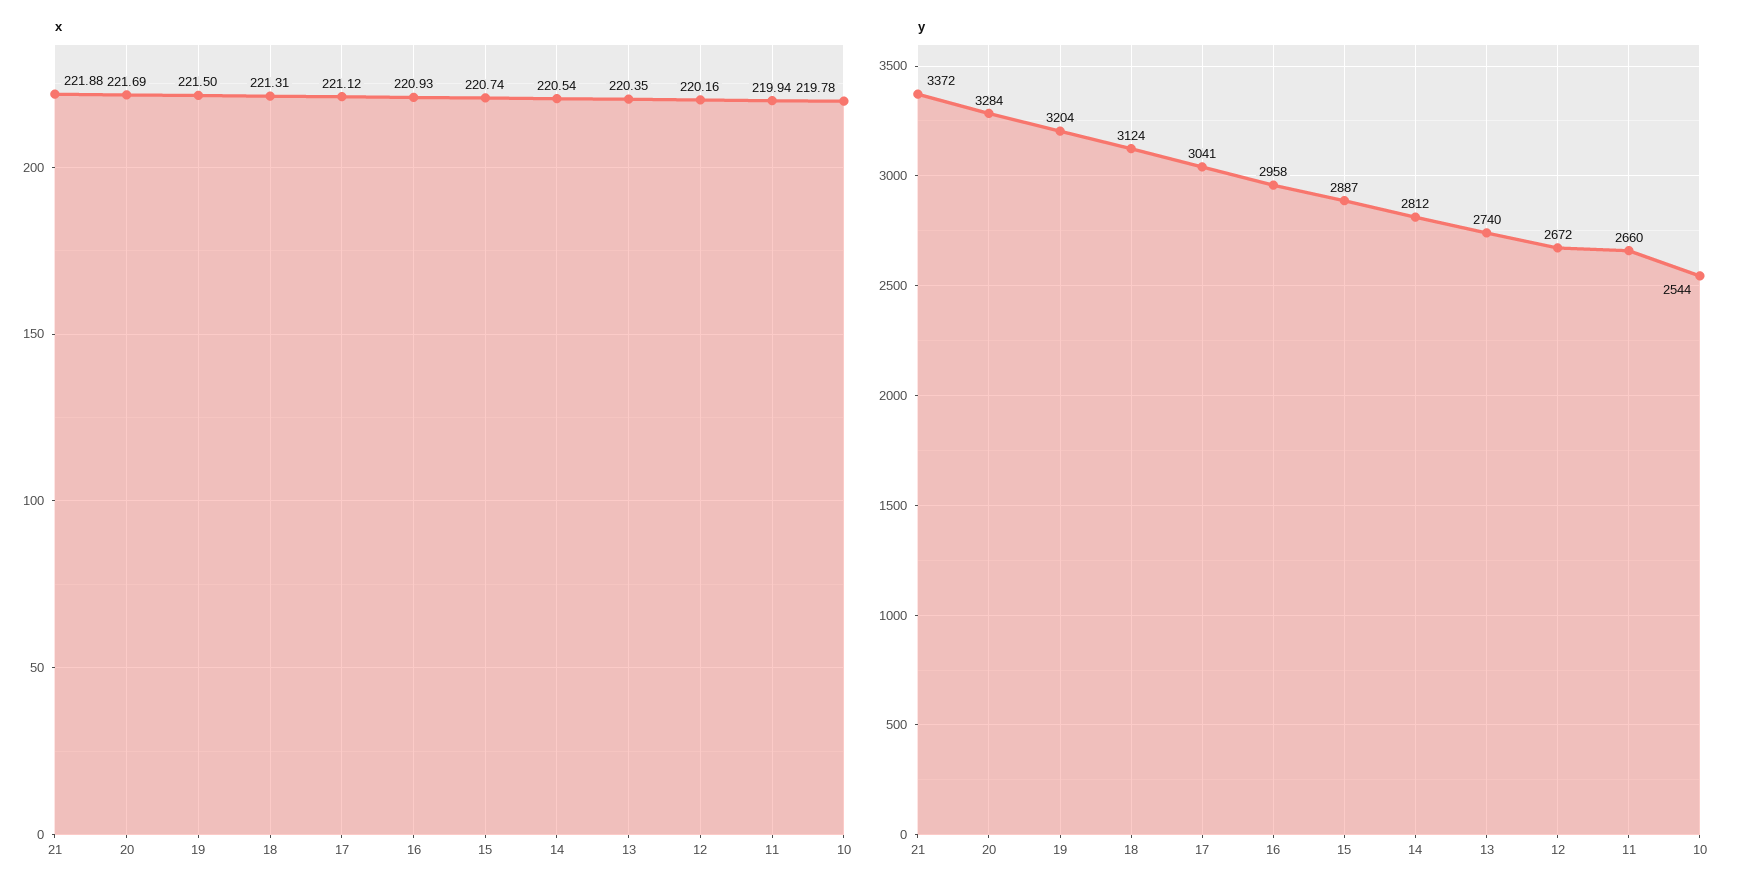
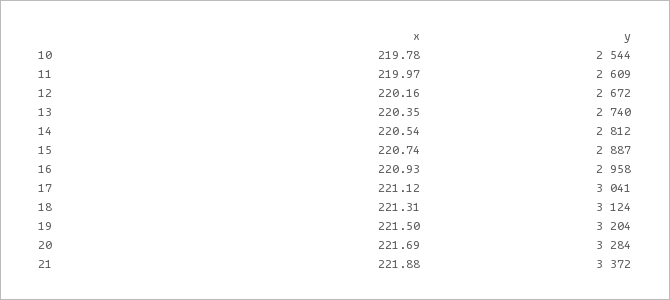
x, 11: 219.94 -> 219.97
y, 11: 2660 -> 2609

